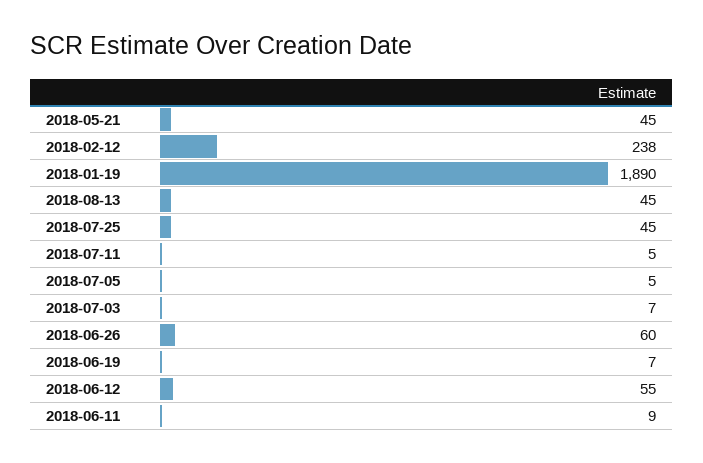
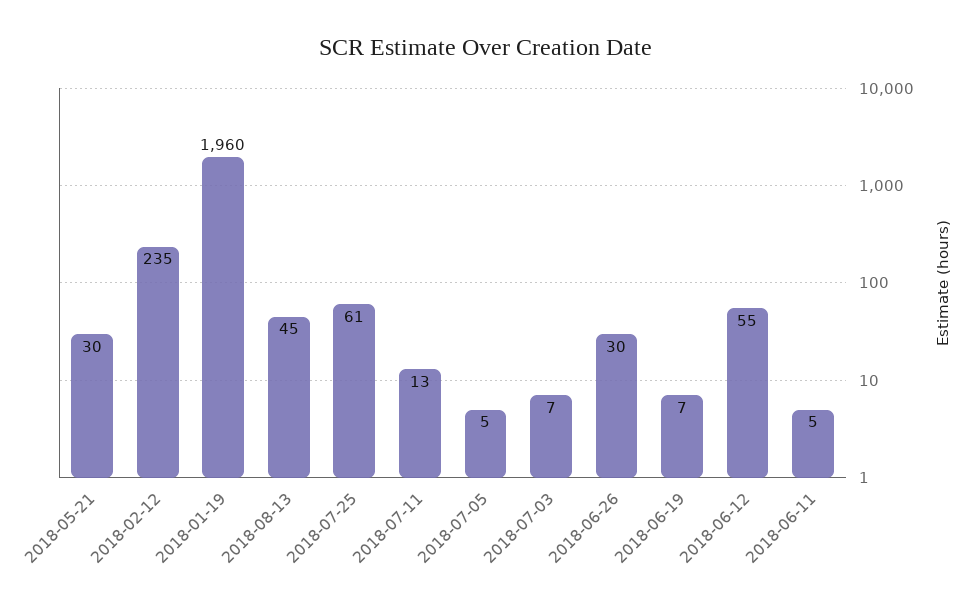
2018-05-21: 45 -> 30
2018-02-12: 238 -> 235
2018-01-19: 1890 -> 1960
2018-07-25: 45 -> 61
2018-07-11: 5 -> 13
2018-06-26: 60 -> 30
2018-06-11: 9 -> 5

